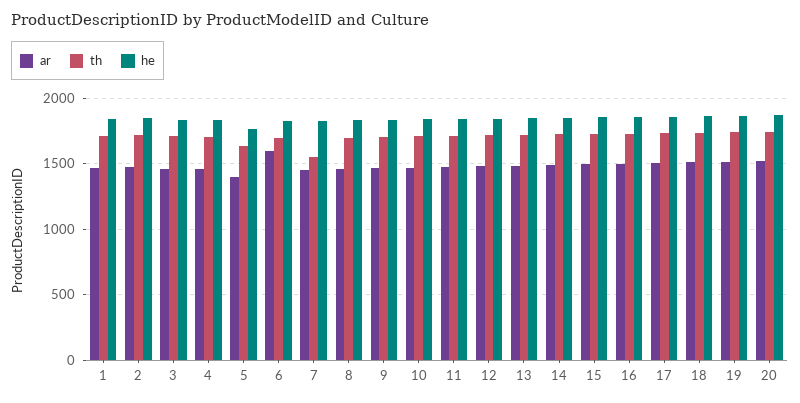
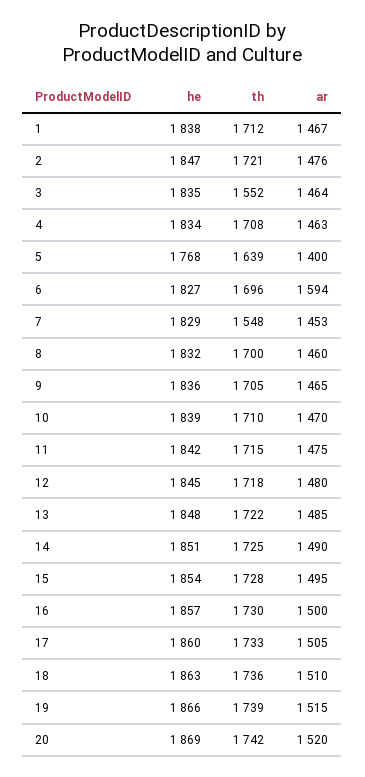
th, 3: 1700 -> 1552

